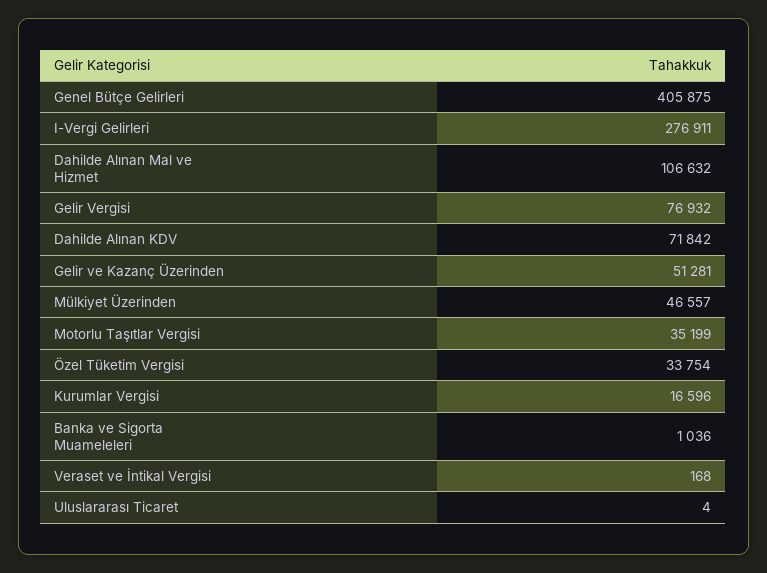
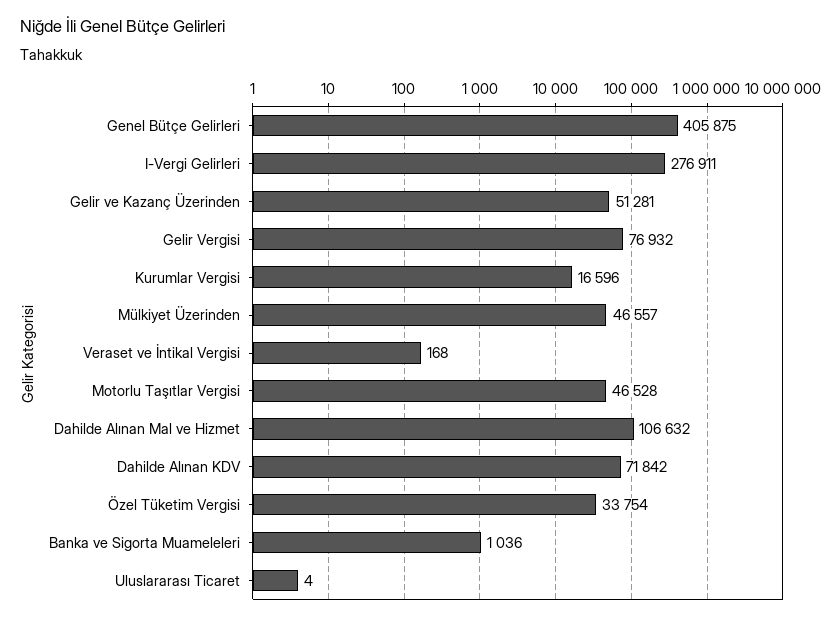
Motorlu Taşıtlar Vergisi: 35199 -> 46528

